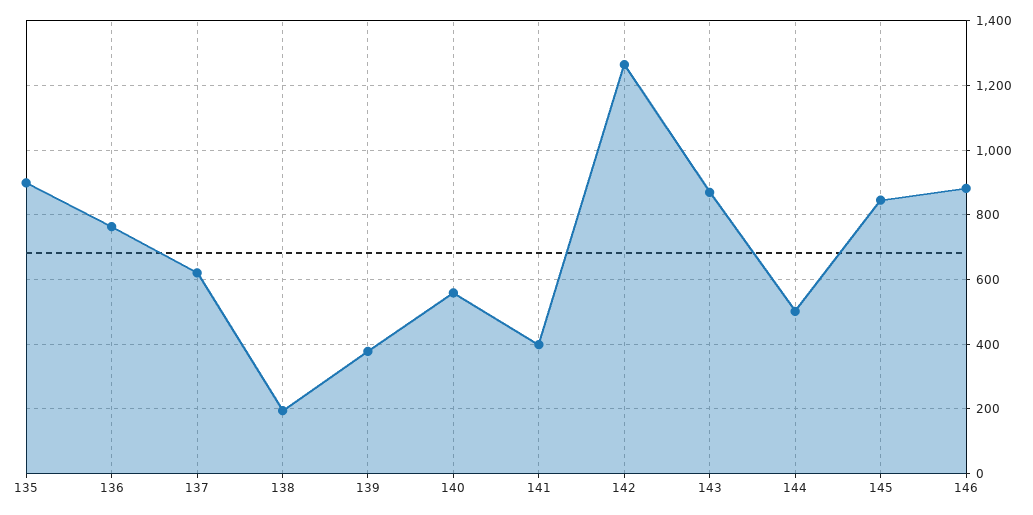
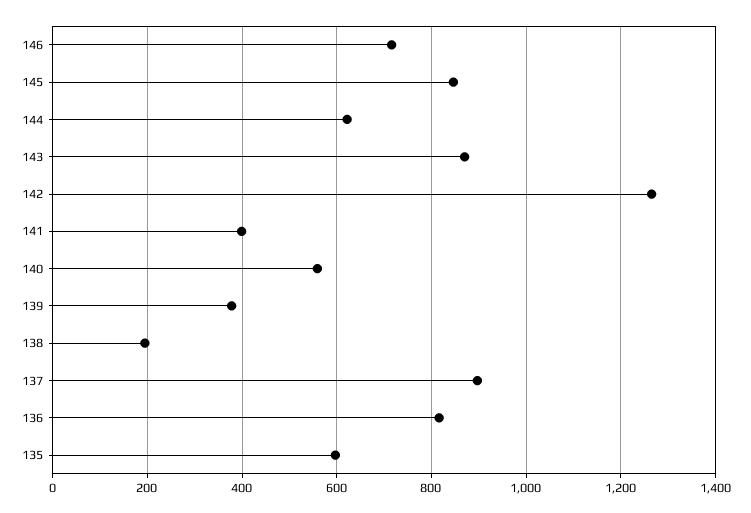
135: 900 -> 600
136: 760 -> 820
137: 620 -> 900
144: 500 -> 620
146: 880 -> 720

